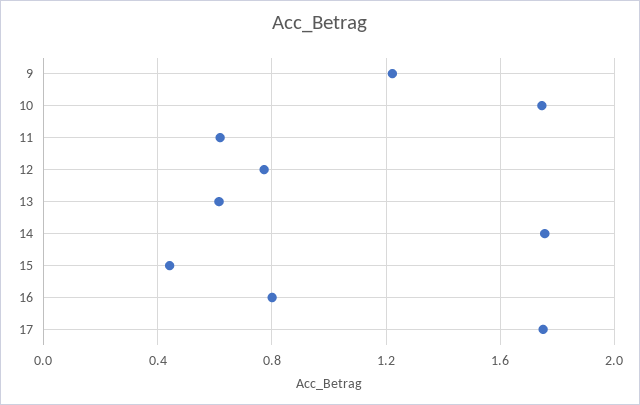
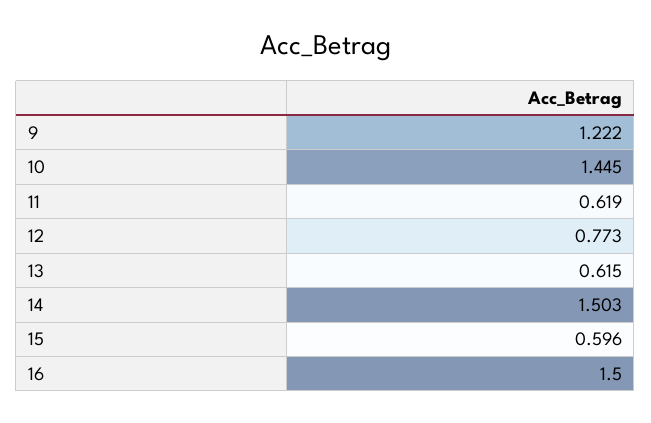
10: 1.75 -> 1.445
14: 1.75 -> 1.503
15: 0.45 -> 0.596
16: 0.8 -> 1.5
17: 1.75 -> none

